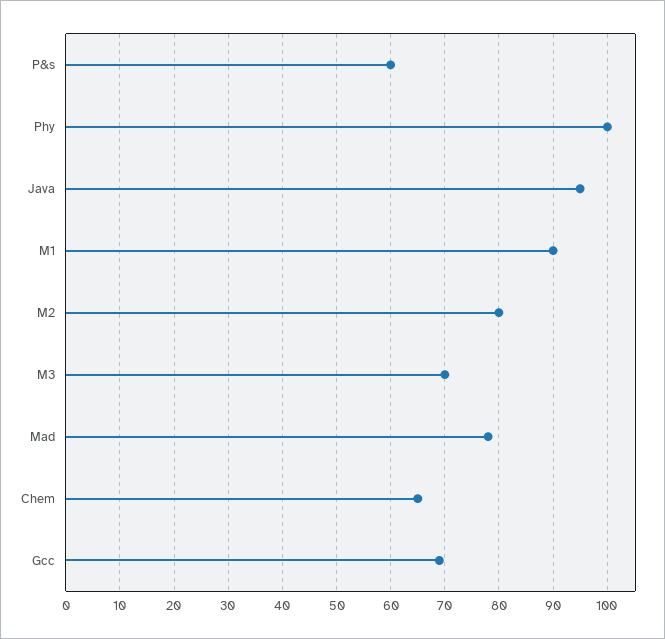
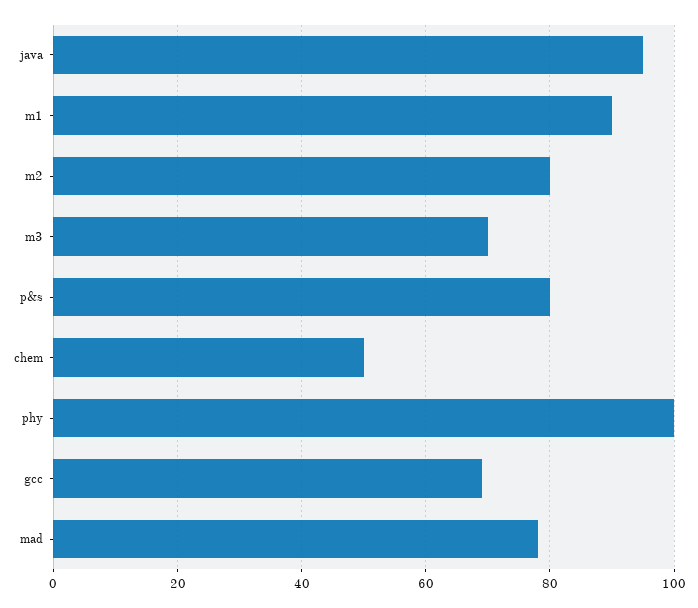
P&s: 60 -> 80
Chem: 65 -> 50

